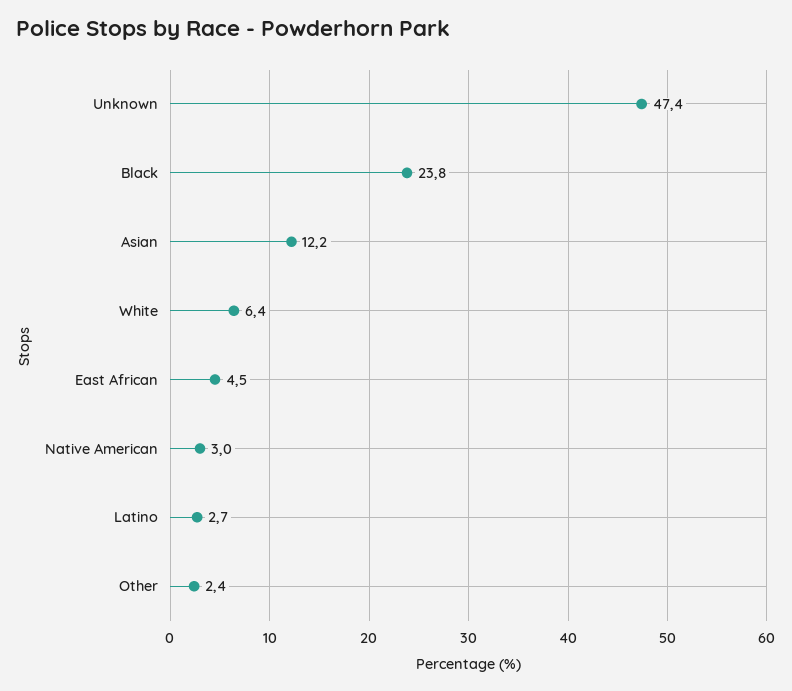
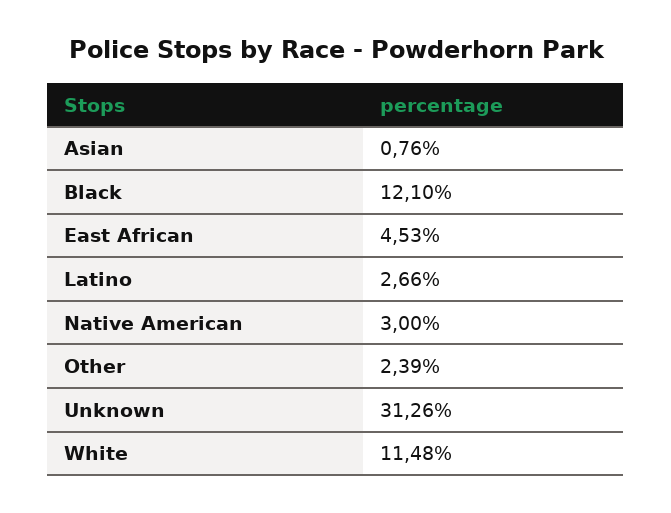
Unknown: 47.4 -> 31.26
Black: 23.8 -> 12.1
Asian: 12.2 -> 0.76
White: 6.4 -> 11.48

